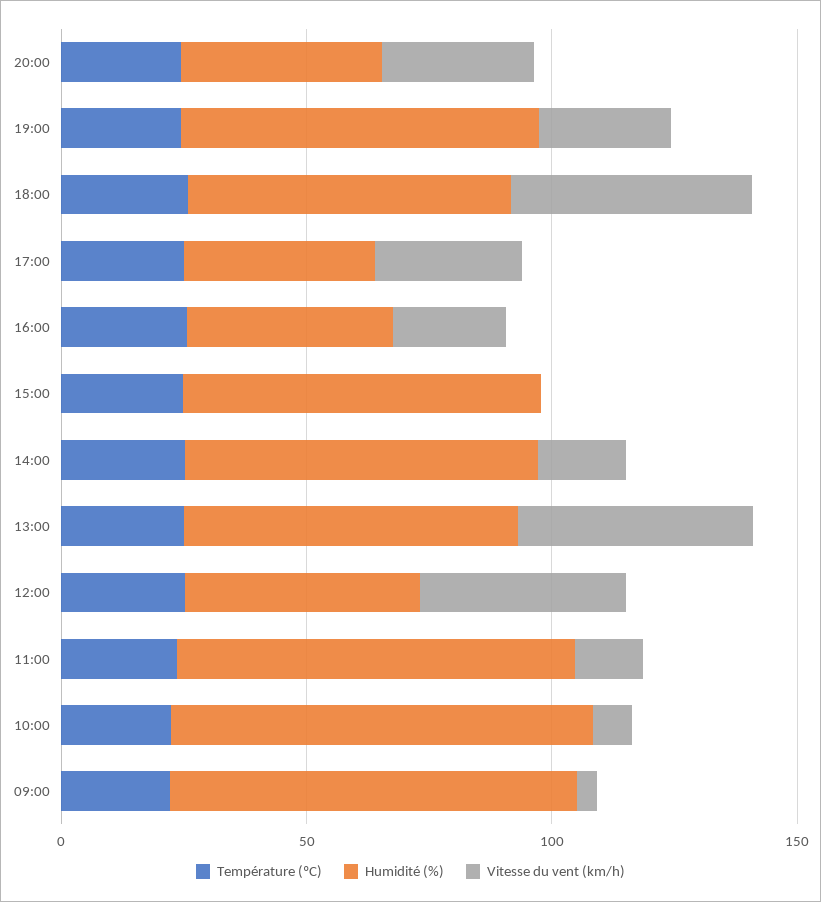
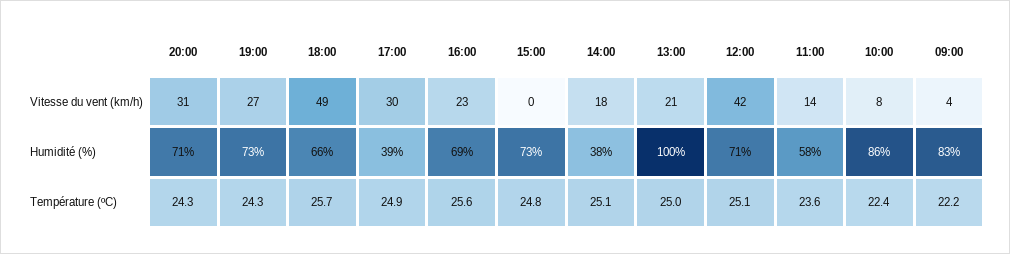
Humidité (%), 20:00: 40 -> 71
Humidité (%), 16:00: 40 -> 69
Humidité (%), 14:00: 70 -> 38
Humidité (%), 13:00: 70 -> 100
Vitesse du vent (km/h), 13:00: 50 -> 21
Humidité (%), 12:00: 50 -> 71
Humidité (%), 11:00: 80 -> 58

